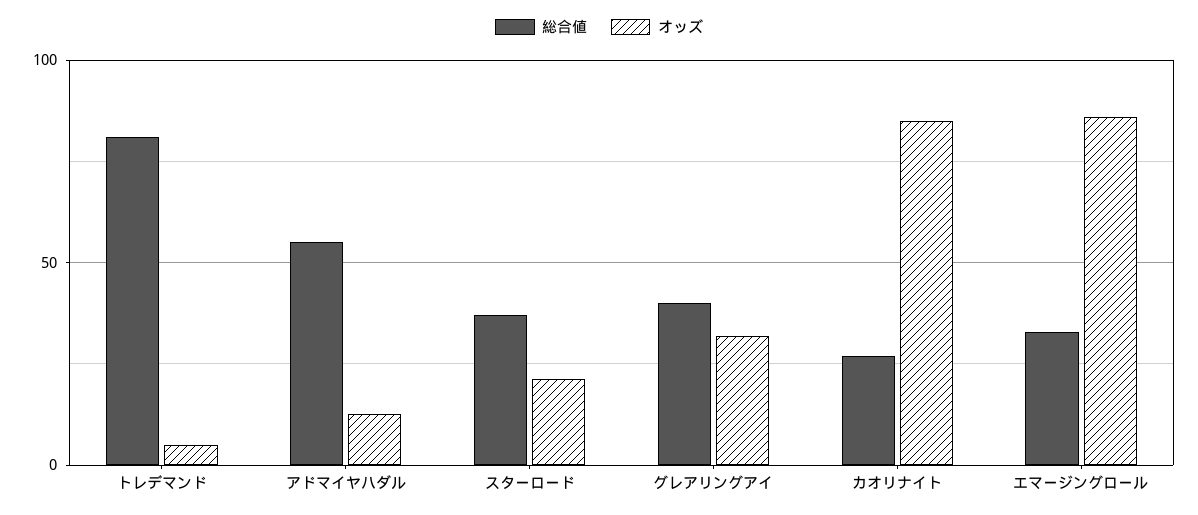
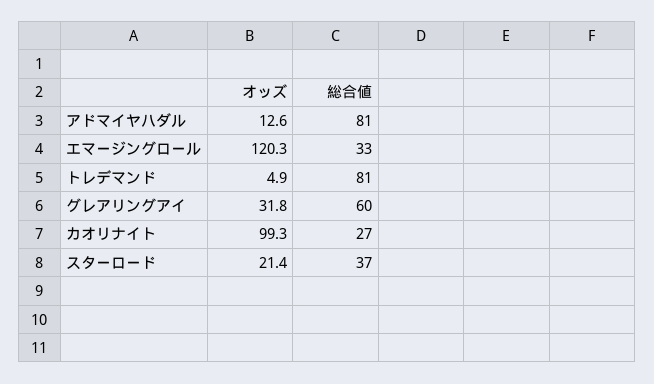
総合値, アドマイヤハダル: 55 -> 81
総合値, グレアリングアイ: 40 -> 60
オッズ, カオリナイト: 85 -> 99.3
オッズ, エマージングロール: 85 -> 120.3

